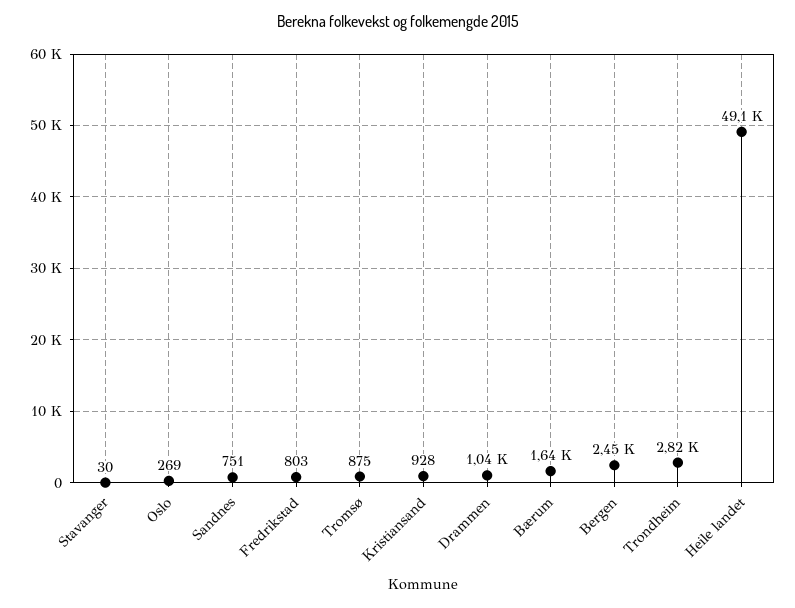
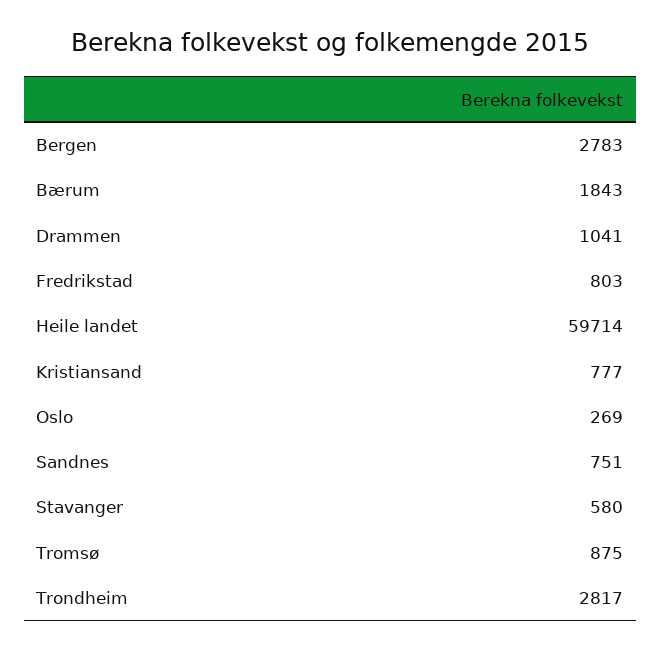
Stavanger: 30 -> 580
Kristiansand: 928 -> 777
Bærum: 1640 -> 1843
Bergen: 2450 -> 2783
Heile landet: 49100 -> 59714

